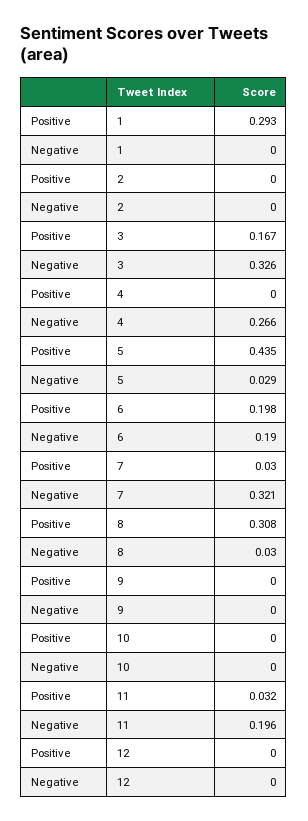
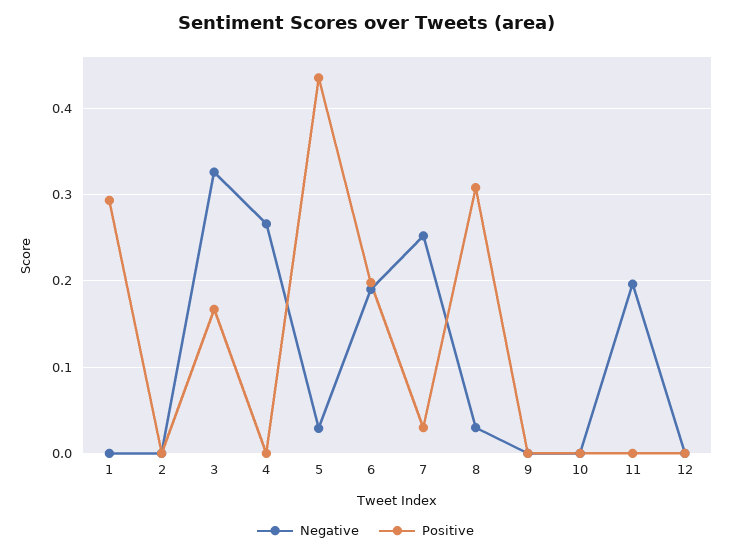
Negative, 7: 0.321 -> 0.25
Positive, 11: 0.032 -> 0

